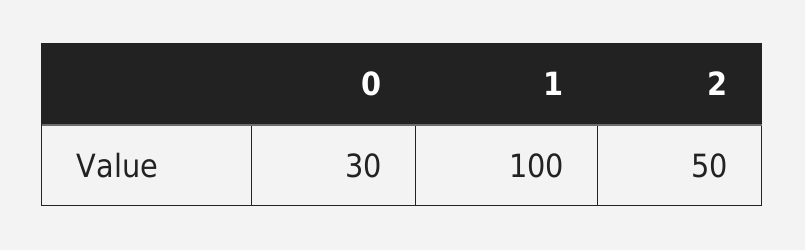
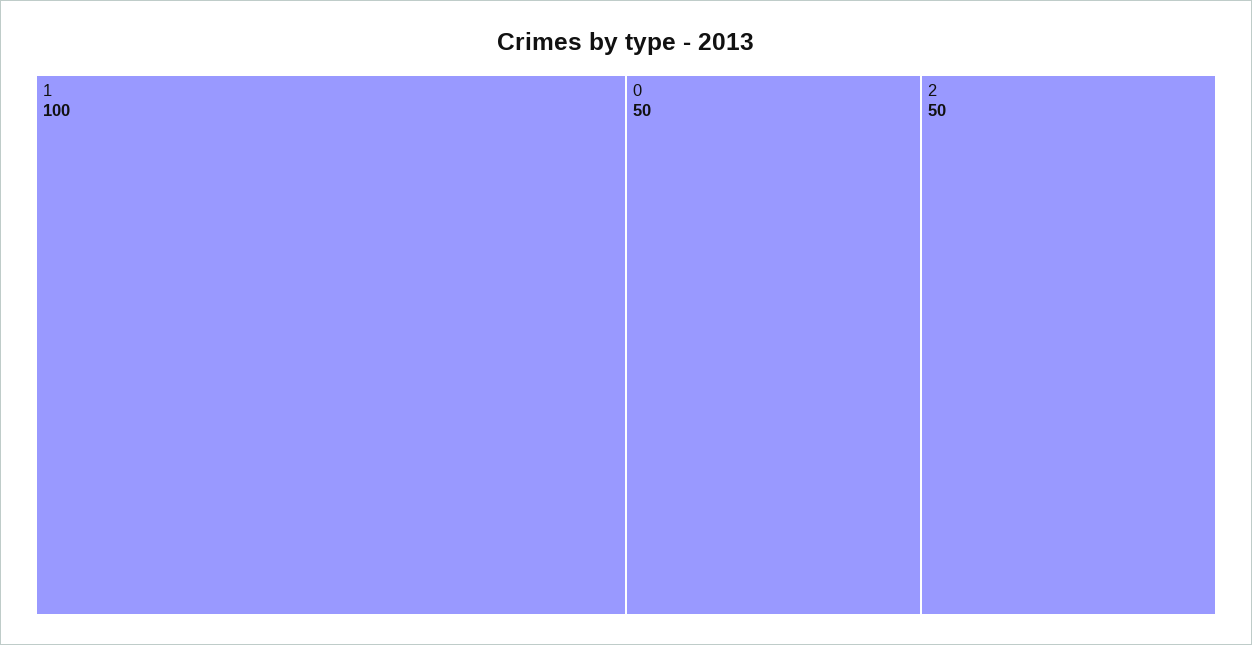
0: 30 -> 50

